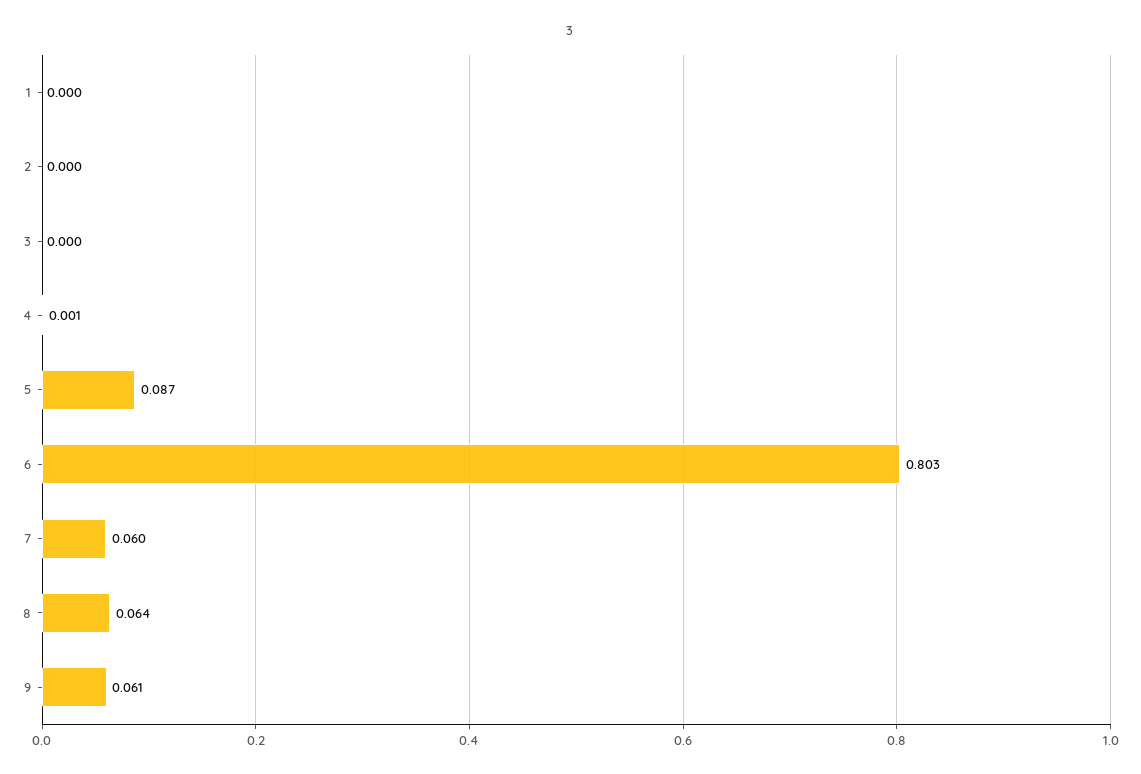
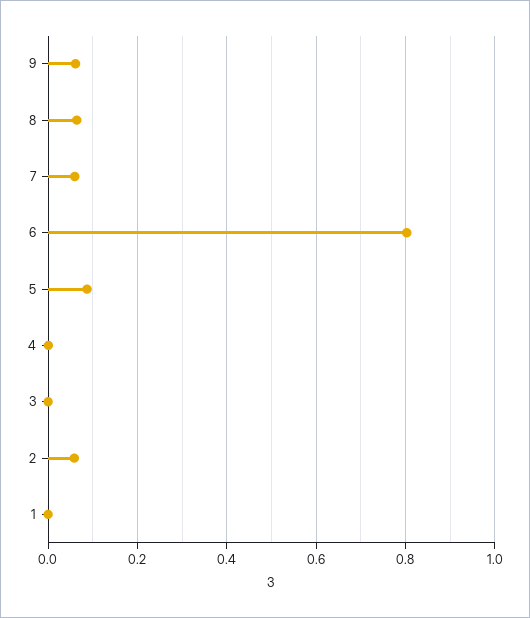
2: 0 -> 0.06

